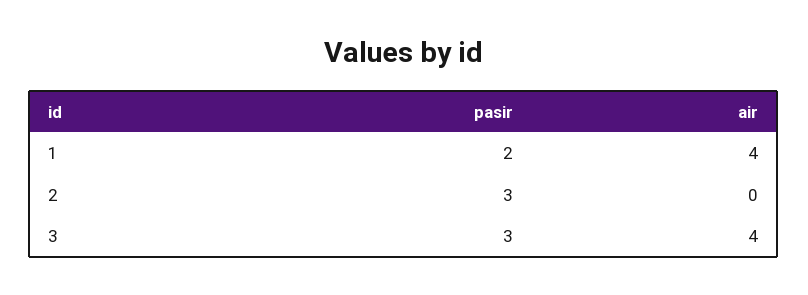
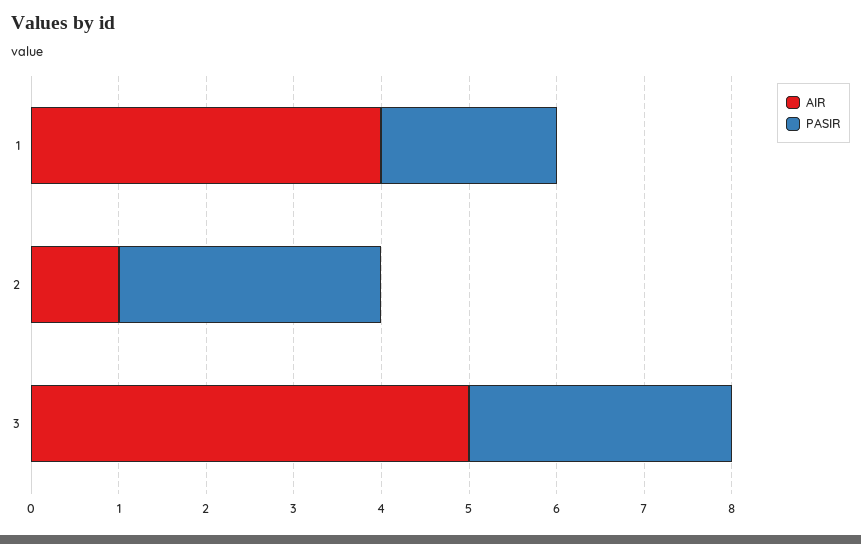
air, 2: 0 -> 1
air, 3: 4 -> 5

